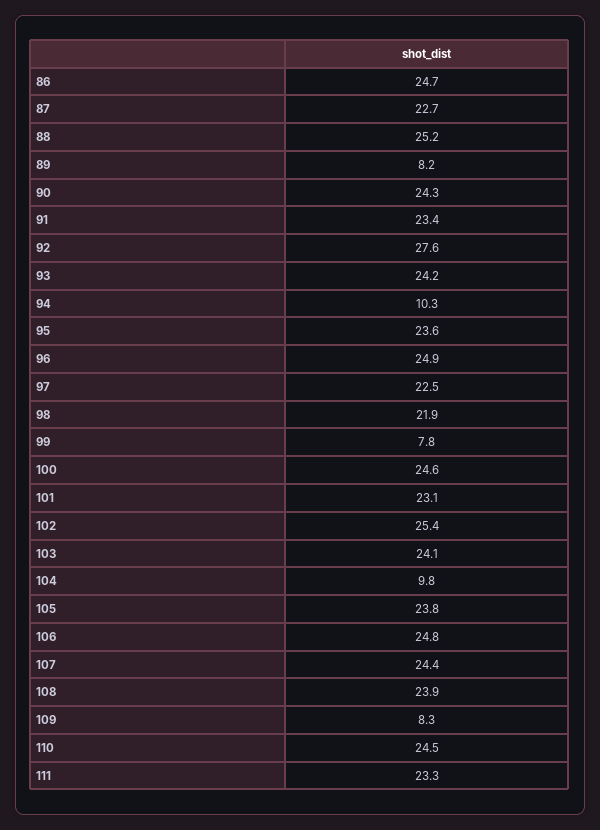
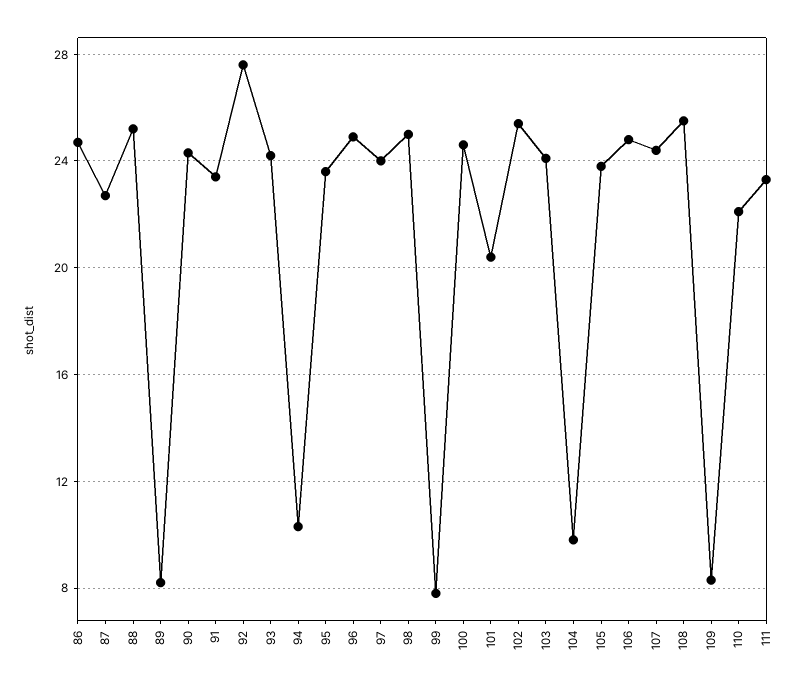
97: 22.5 -> 24
98: 21.9 -> 25
101: 23.1 -> 20.5
108: 23.9 -> 25.5
110: 24.5 -> 22

